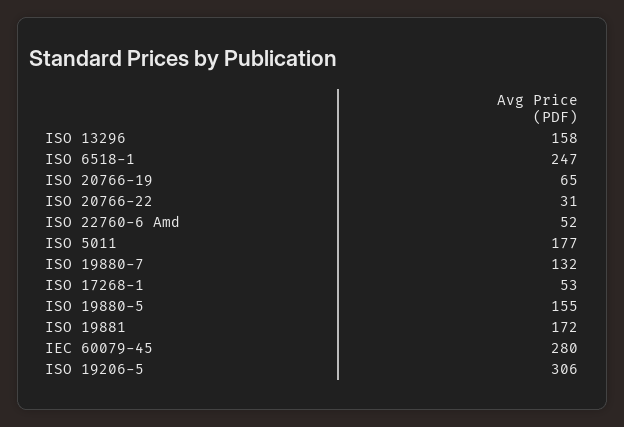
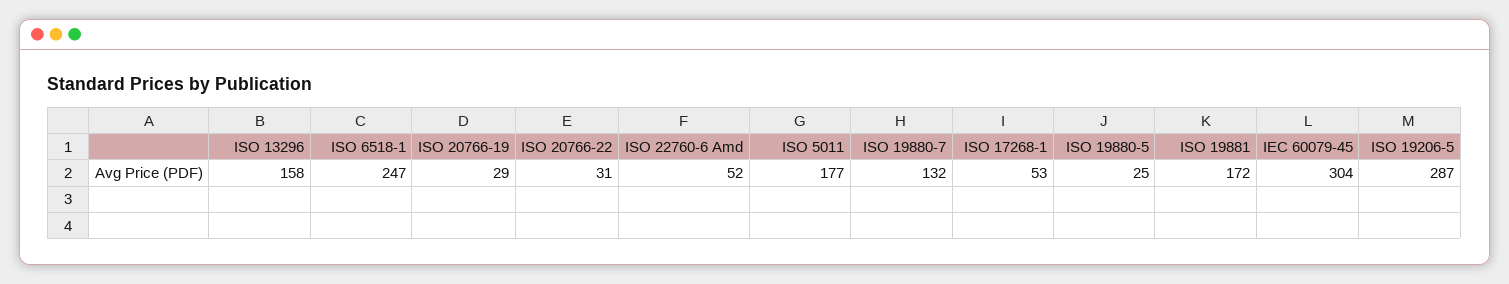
ISO 20766-19: 65 -> 29
ISO 19880-5: 155 -> 25
IEC 60079-45: 280 -> 304
ISO 19206-5: 306 -> 287

